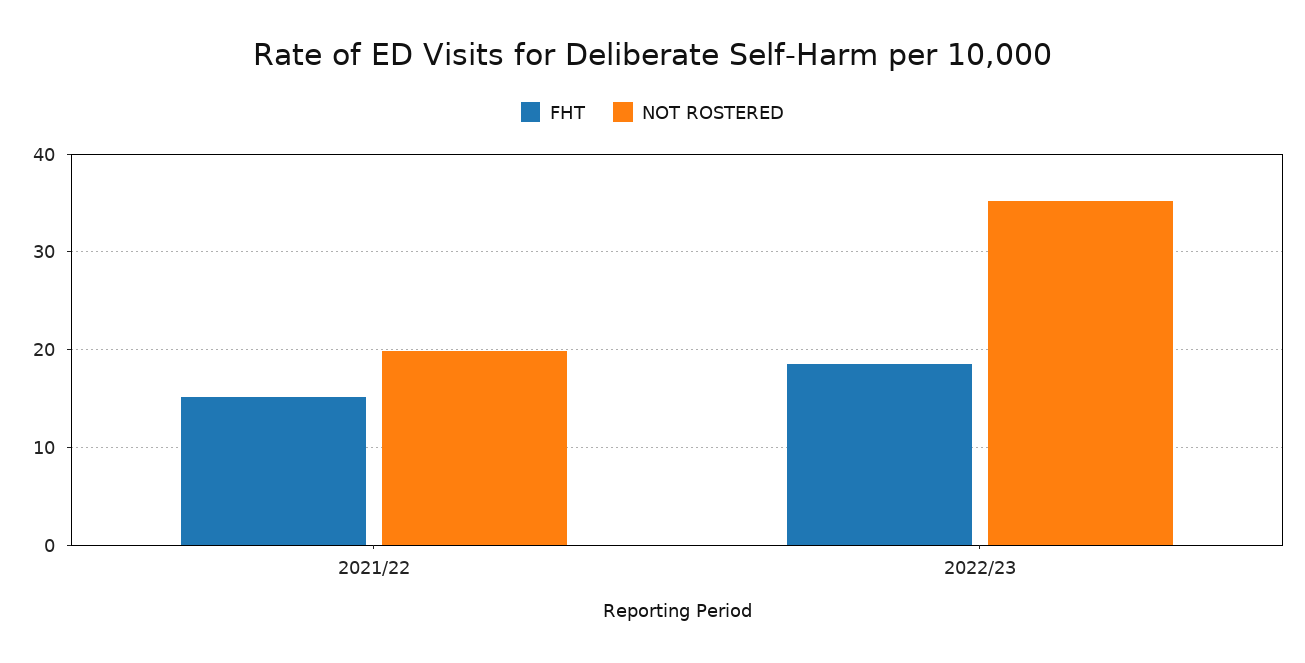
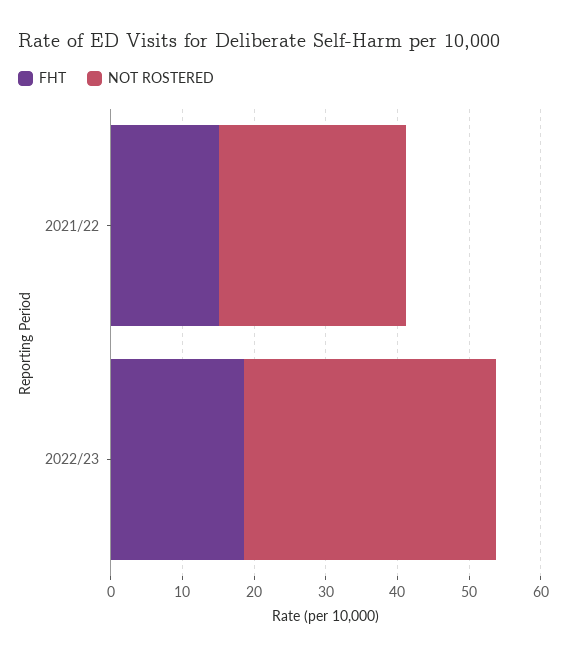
NOT ROSTERED, 2021/22: 20 -> 26

